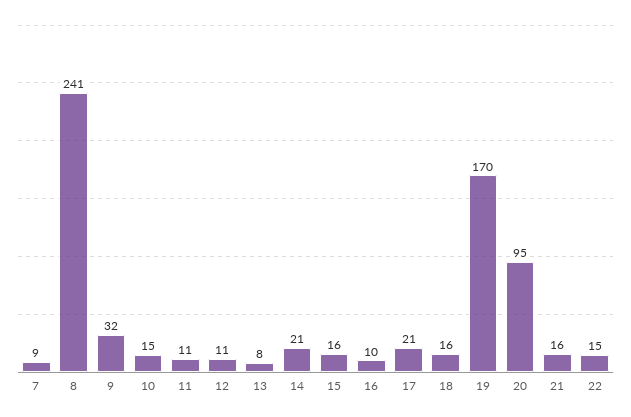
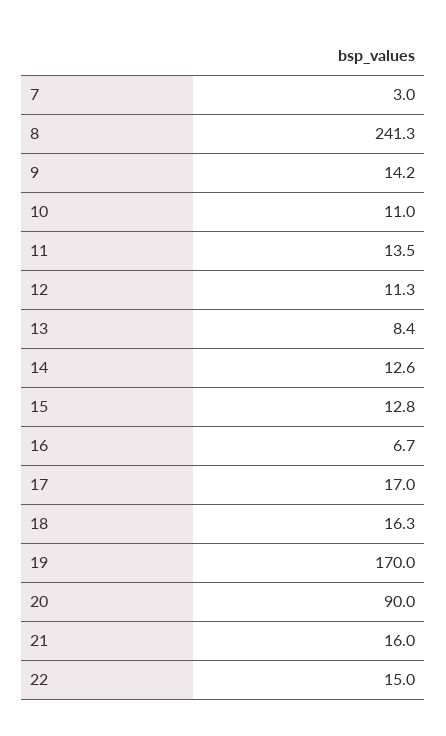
7: 9 -> 3
9: 32 -> 14.2
10: 15 -> 11
11: 11 -> 13.5
14: 21 -> 12.6
15: 16 -> 12.8
16: 10 -> 6.7
17: 21 -> 17
20: 95 -> 90

